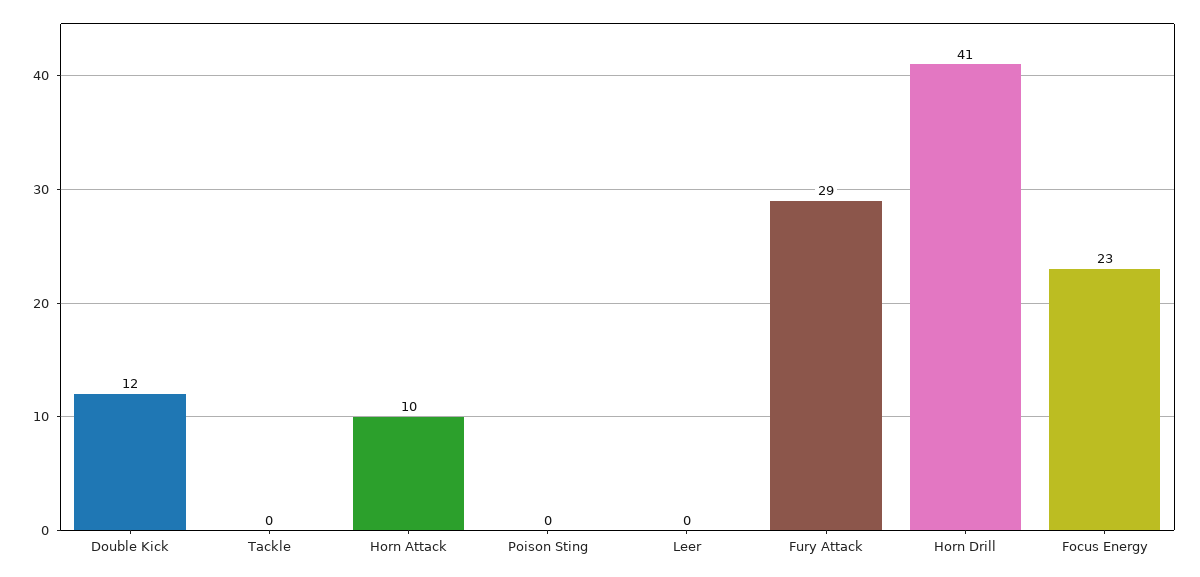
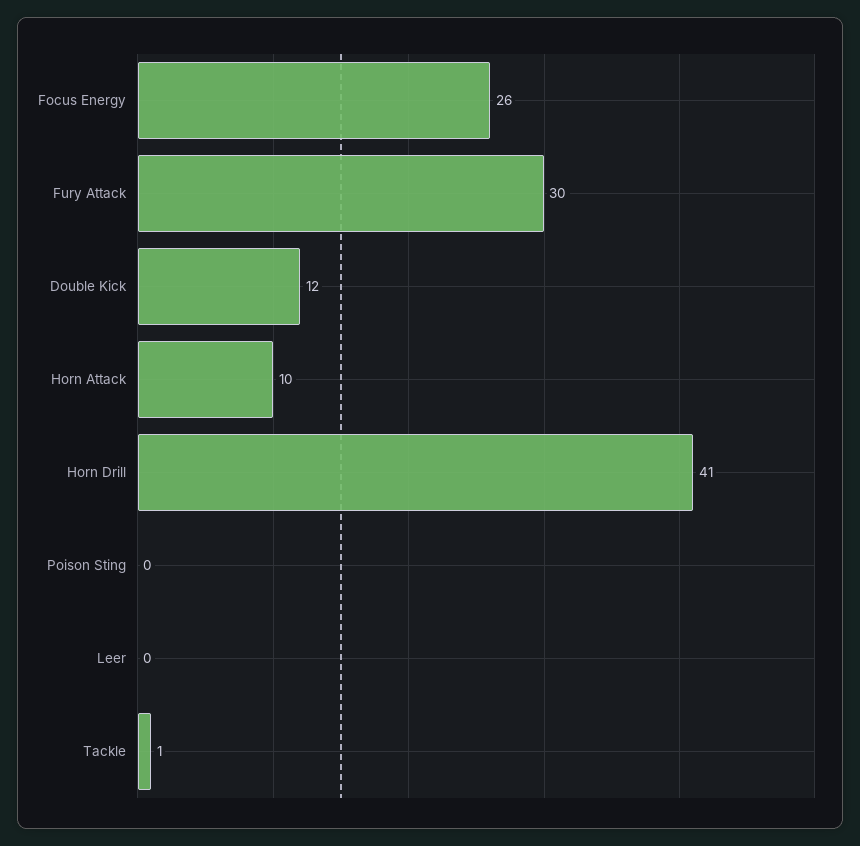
Tackle: 0 -> 1
Fury Attack: 29 -> 30
Focus Energy: 23 -> 26

